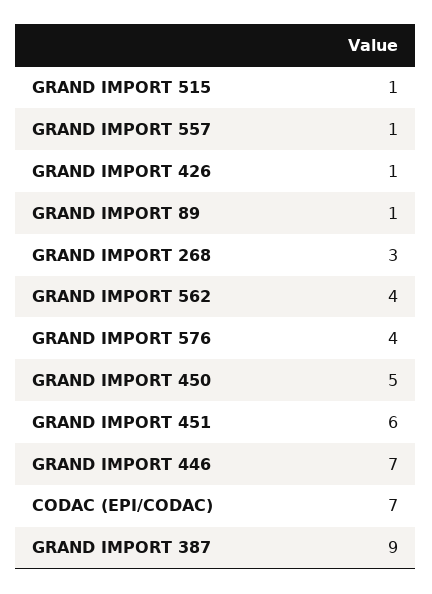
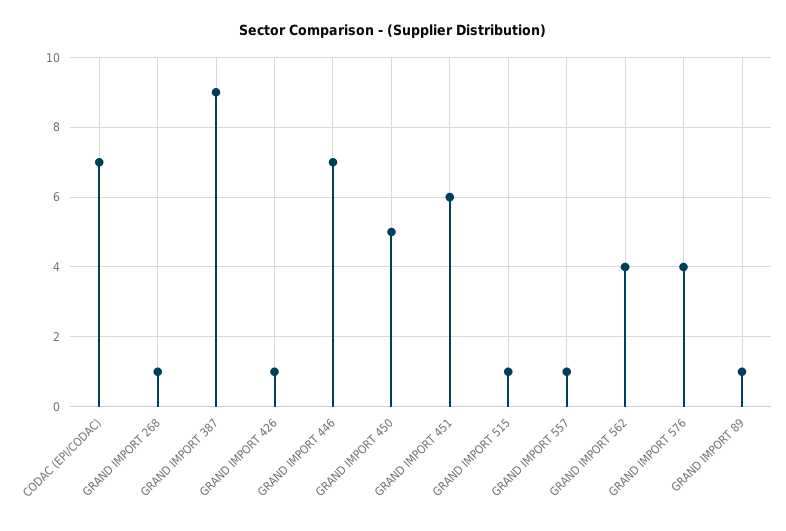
GRAND IMPORT 268: 3 -> 1

